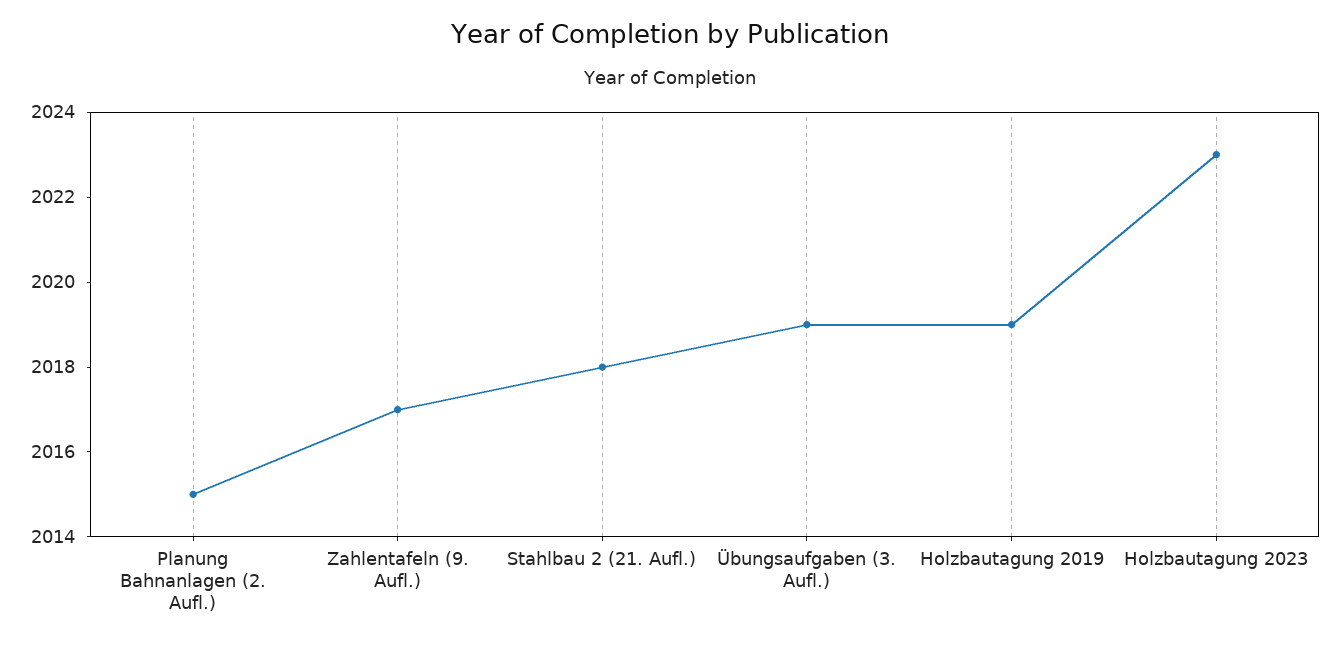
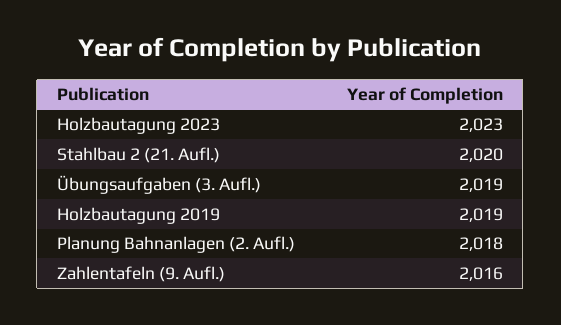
Planung Bahnanlagen (2. Aufl.): 2015 -> 2018
Zahlentafeln (9. Aufl.): 2017 -> 2016
Stahlbau 2 (21. Aufl.): 2018 -> 2020

